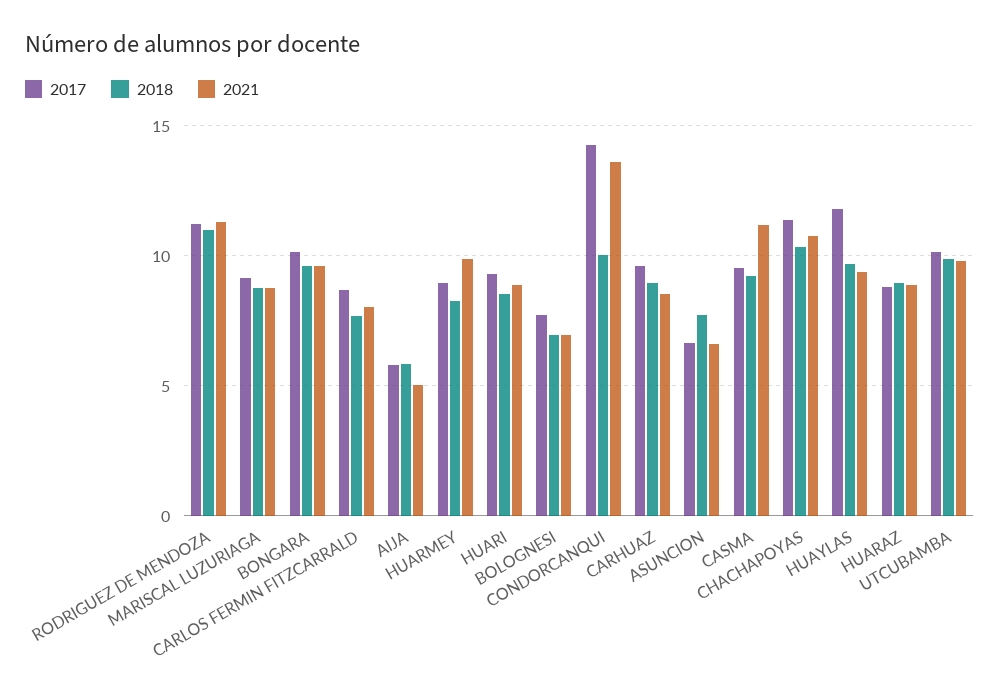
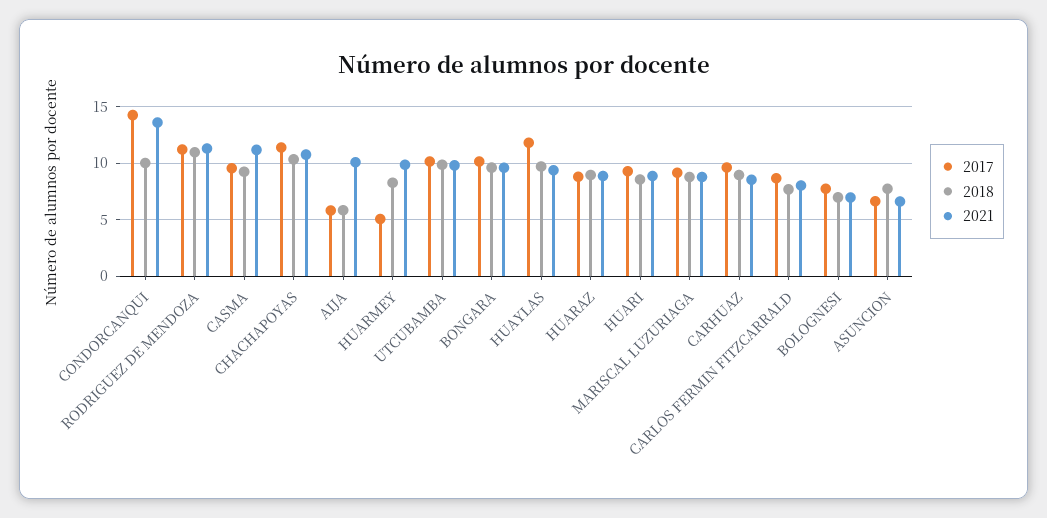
2021, AIJA: 5 -> 10
2017, HUARMEY: 9 -> 5

